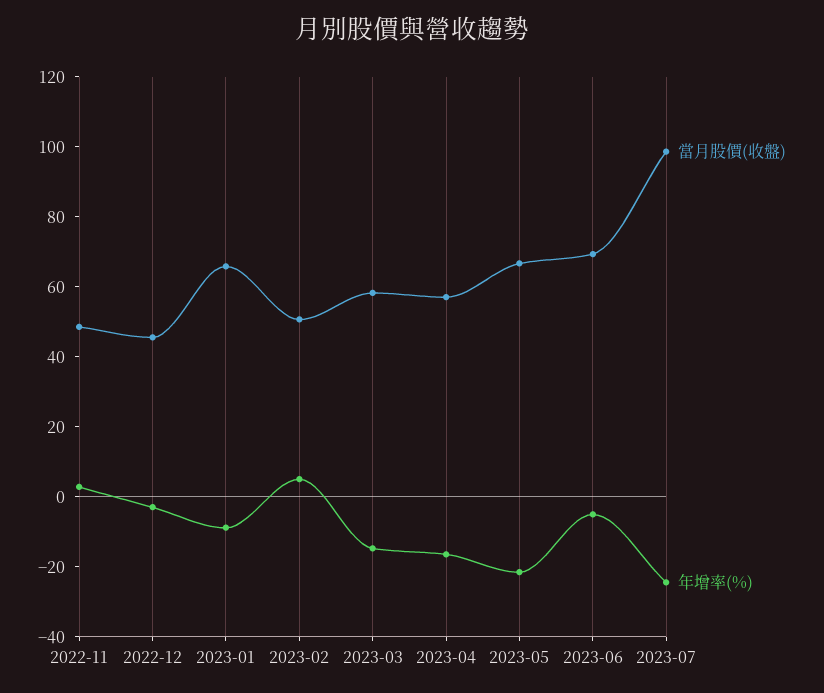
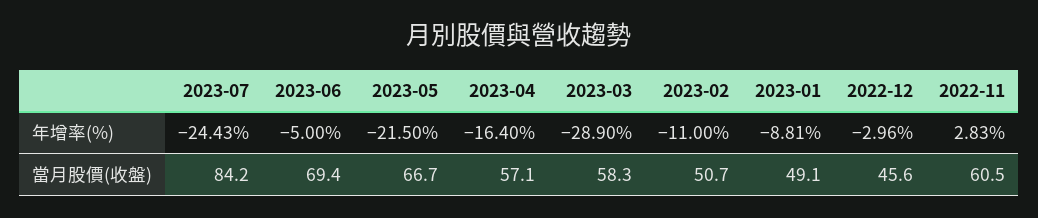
當月股價(收盤), 2022-11: 50 -> 60.5
當月股價(收盤), 2023-01: 65 -> 49.1
年增率(%), 2023-02: 5 -> -11
年增率(%), 2023-03: -15 -> -28.9
當月股價(收盤), 2023-07: 100 -> 84.2

